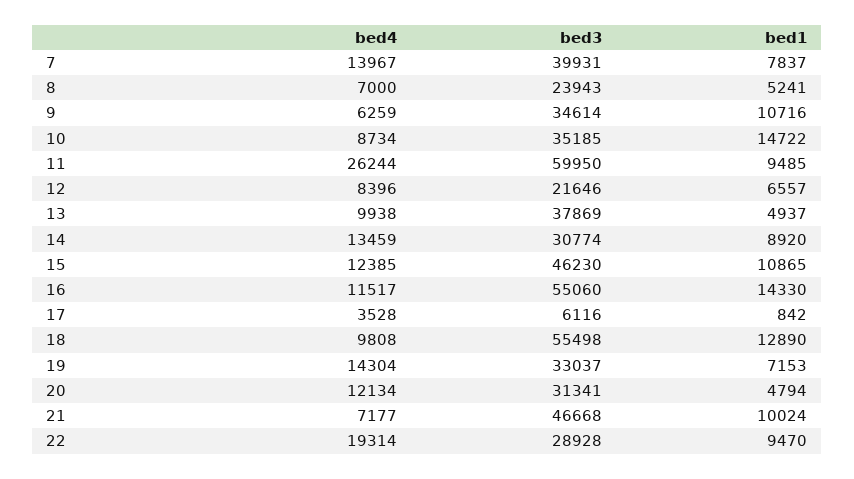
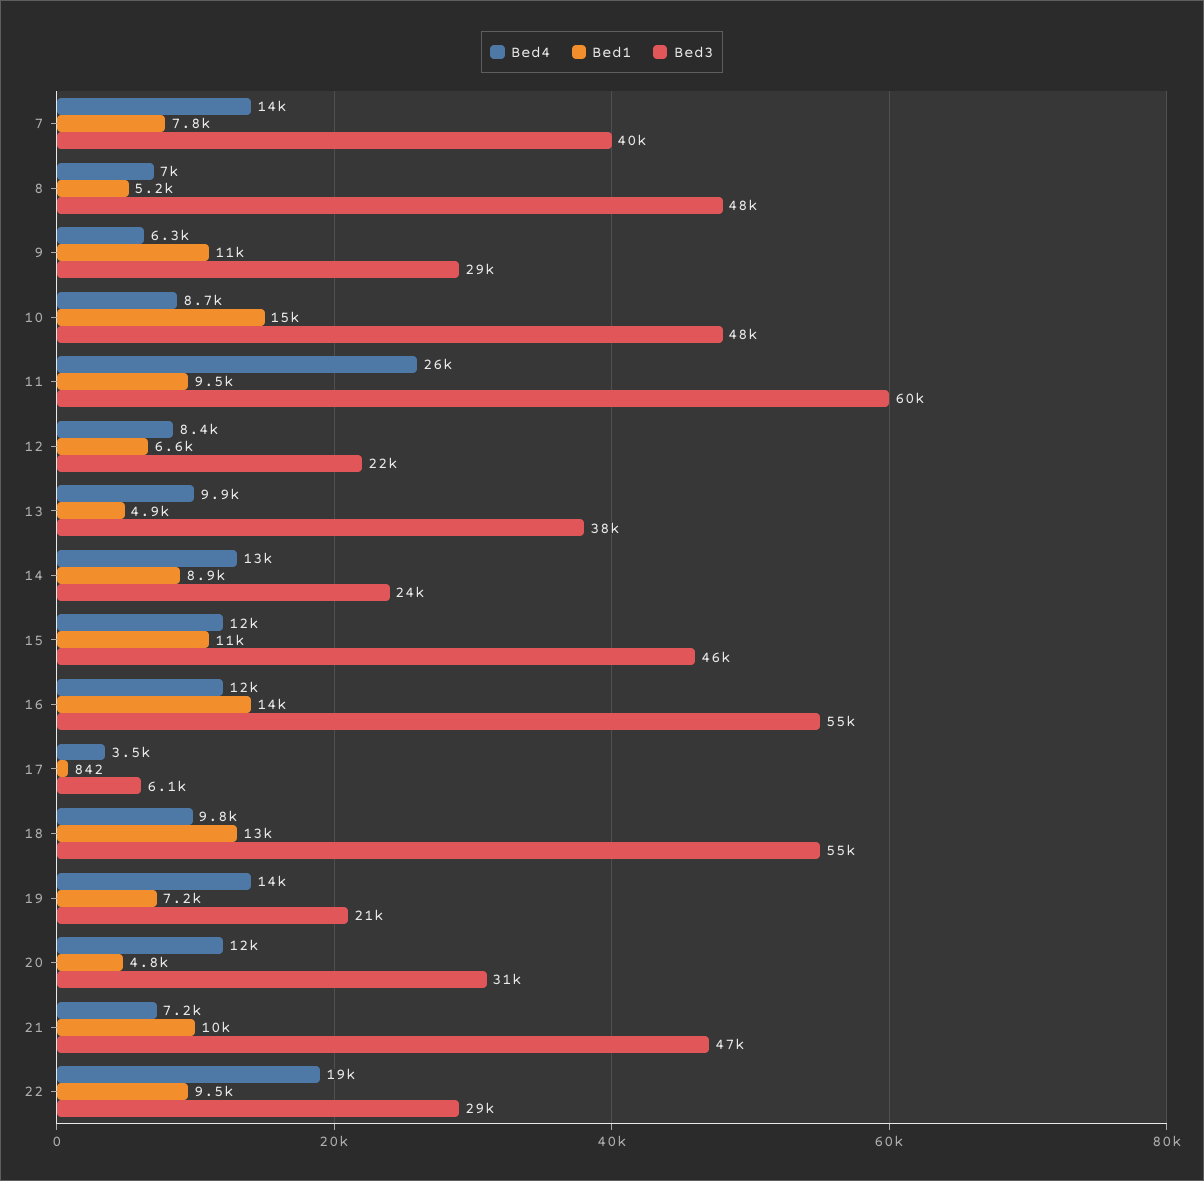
bed3, 8: 23943 -> 48000
bed3, 9: 34614 -> 29000
bed3, 10: 35185 -> 48000
bed3, 14: 30774 -> 24000
bed3, 19: 33037 -> 21000

